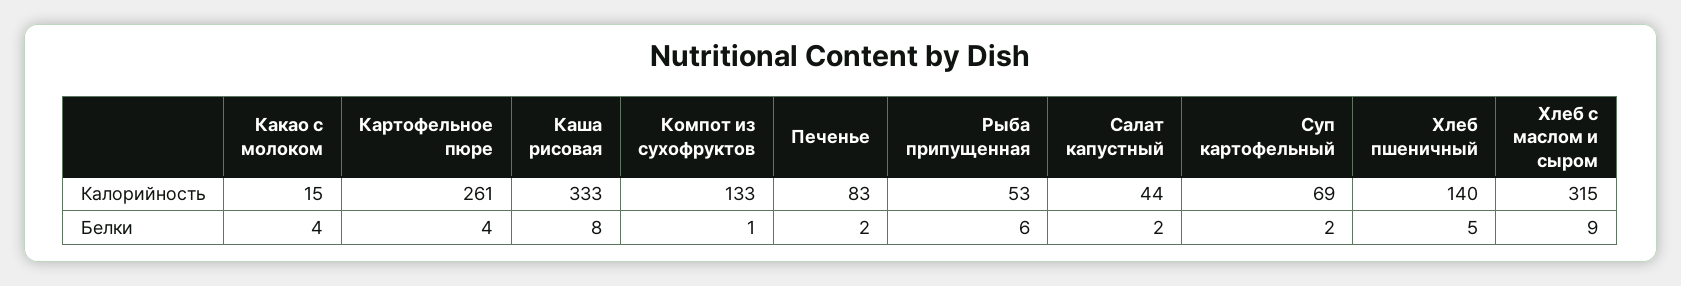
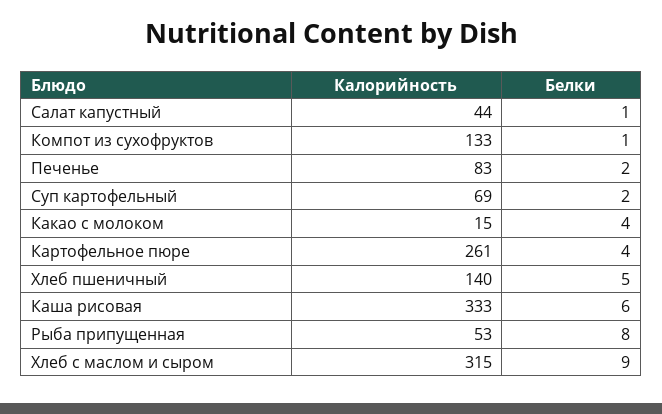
Каша рисовая, Белки: 8 -> 6
Рыба припущенная, Белки: 6 -> 8
Салат капустный, Белки: 2 -> 1

